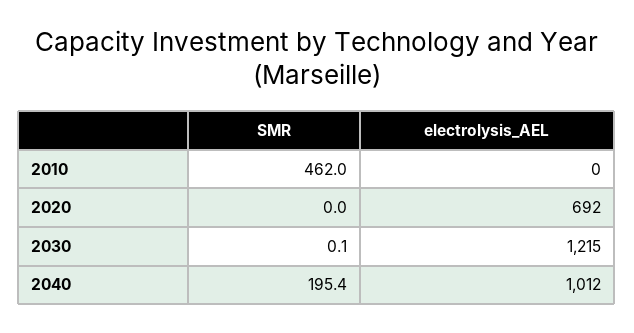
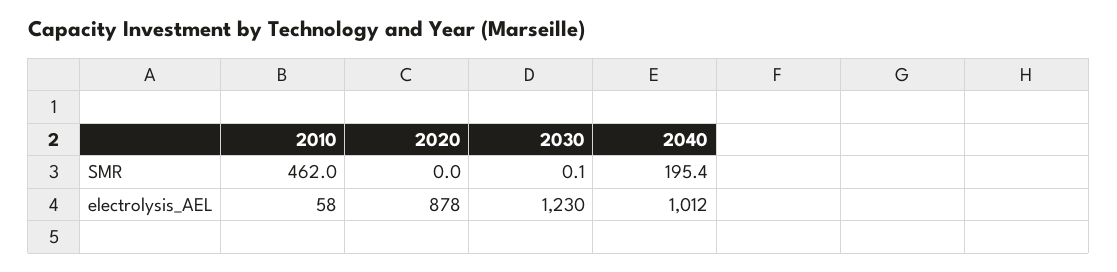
electrolysis_AEL, 2010: 0 -> 58
electrolysis_AEL, 2020: 692 -> 878
electrolysis_AEL, 2030: 1215 -> 1230

